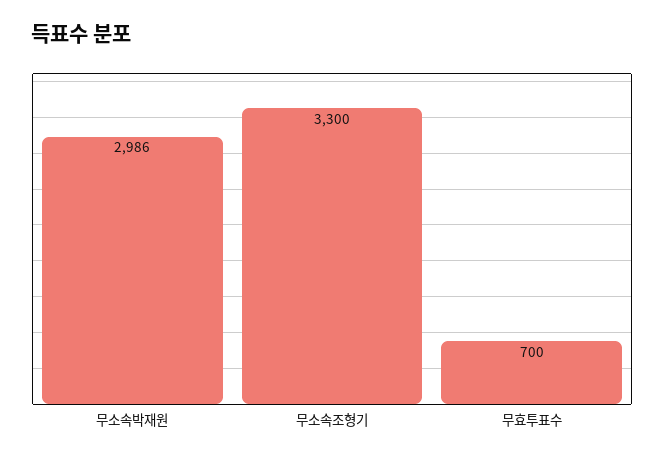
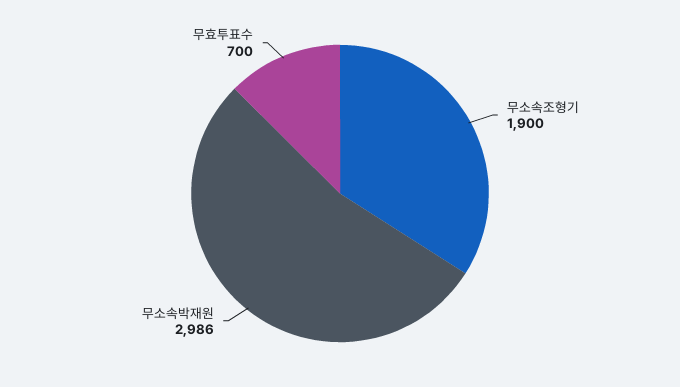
무소속조형기: 3300 -> 1900

